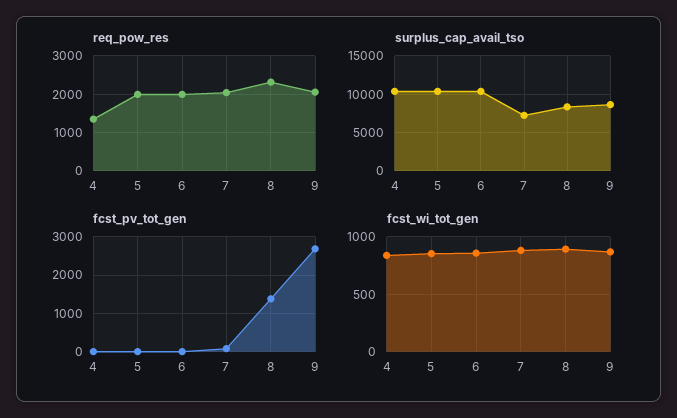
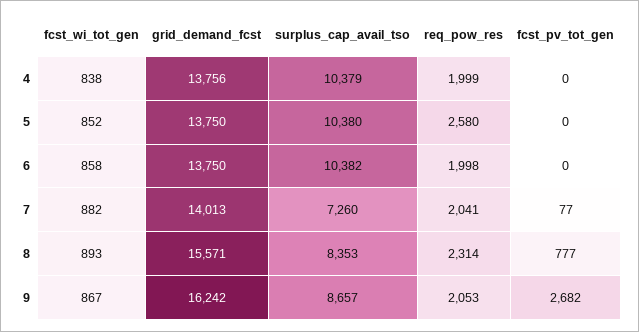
req_pow_res, 4: 1400 -> 1999
req_pow_res, 5: 2000 -> 2580
fcst_pv_tot_gen, 8: 1400 -> 777
grid_demand_fcst, 4: none -> 13756
grid_demand_fcst, 5: none -> 13750
grid_demand_fcst, 6: none -> 13750
grid_demand_fcst, 7: none -> 14013
grid_demand_fcst, 8: none -> 15571
grid_demand_fcst, 9: none -> 16242

